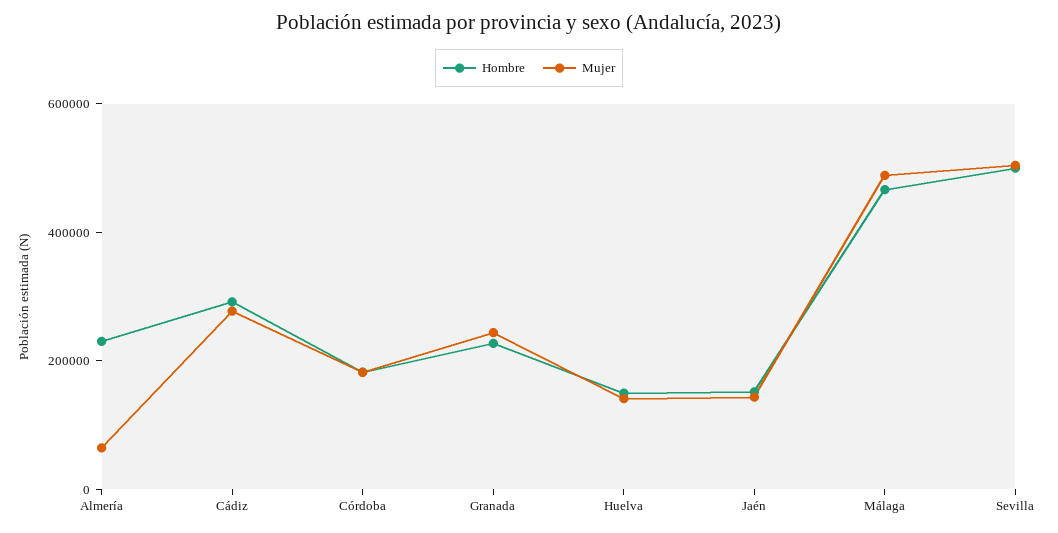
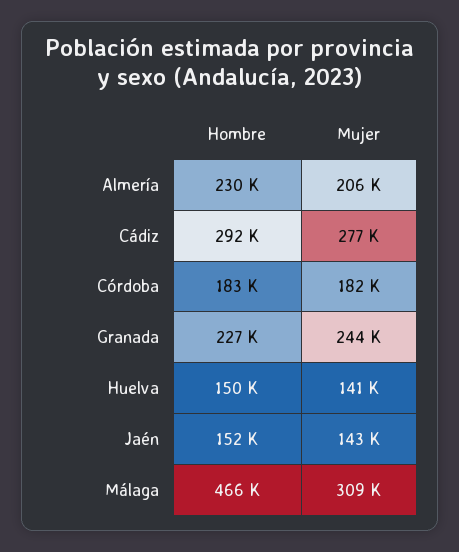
Mujer, Almería: 50000 -> 206000
Mujer, Málaga: 500000 -> 309000
Hombre, Sevilla: 500000 -> none
Mujer, Sevilla: 500000 -> none

